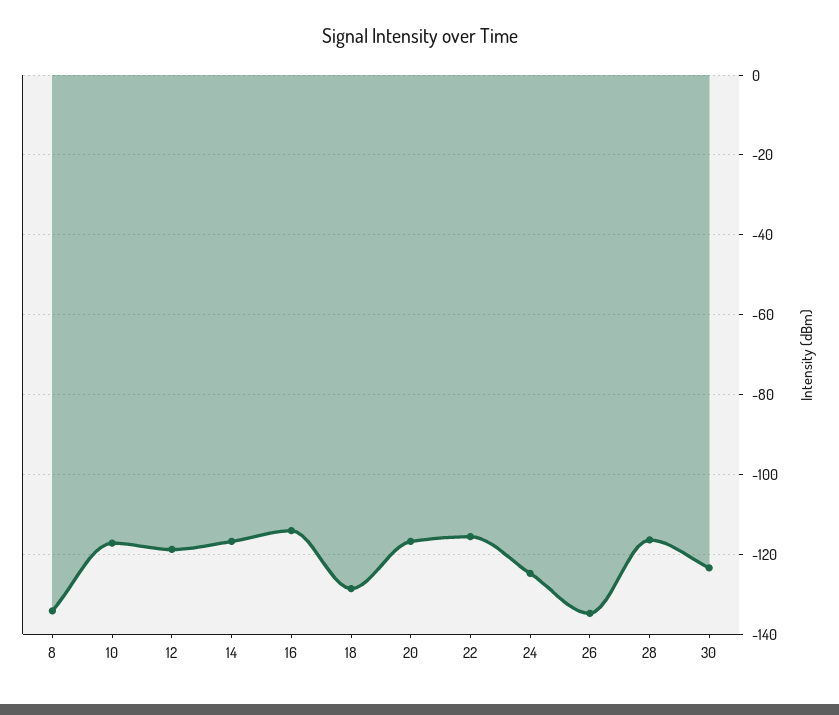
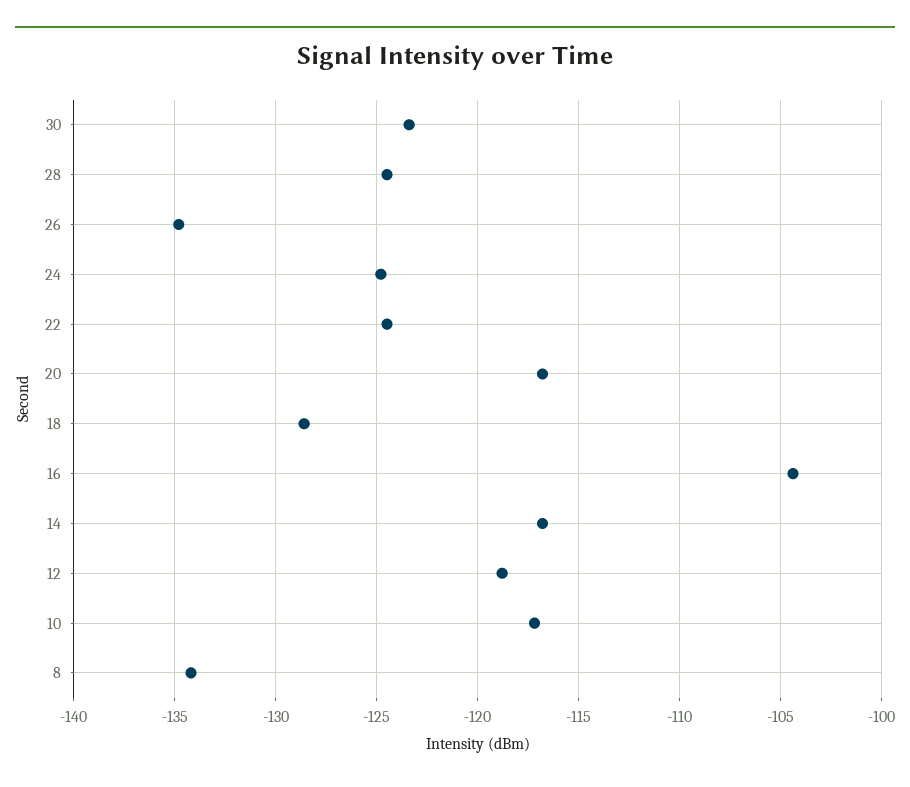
16: -114 -> -104.5
22: -116 -> -124.5
28: -116 -> -124.5

